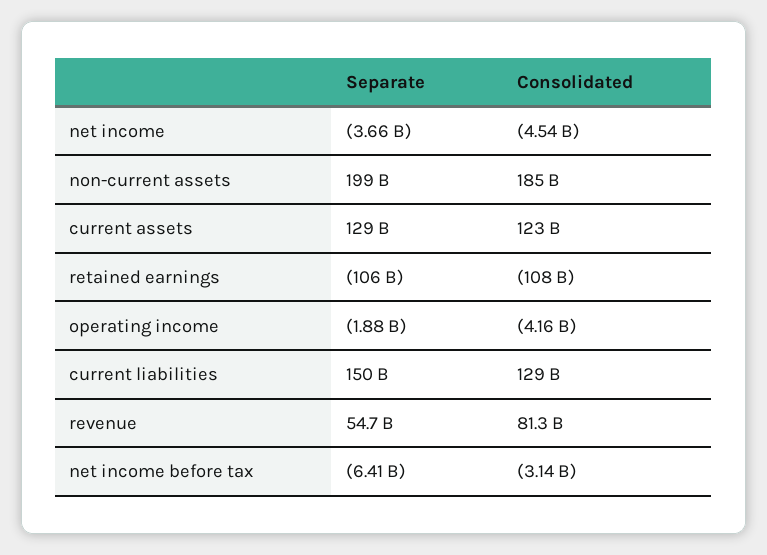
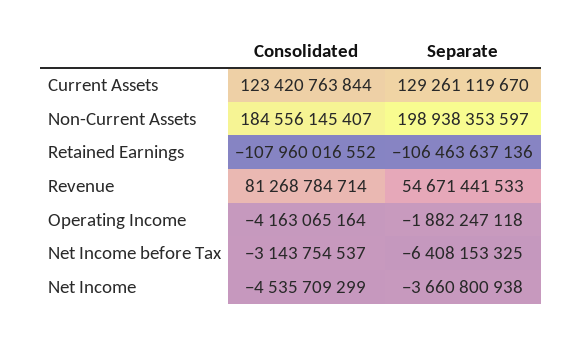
Separate, current liabilities: 150000000000 -> none
Consolidated, current liabilities: 129000000000 -> none

